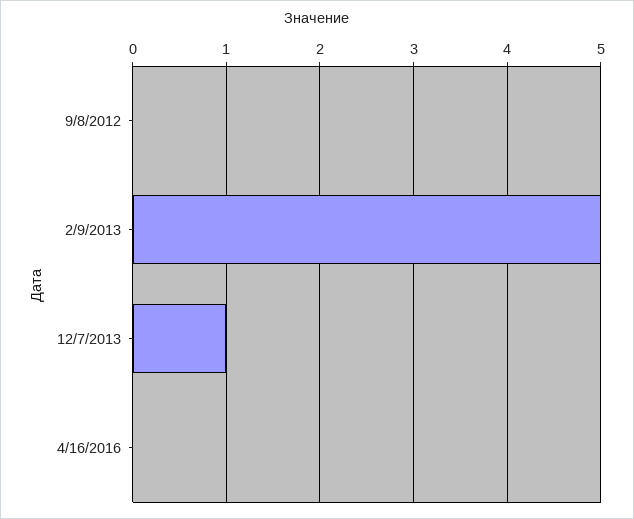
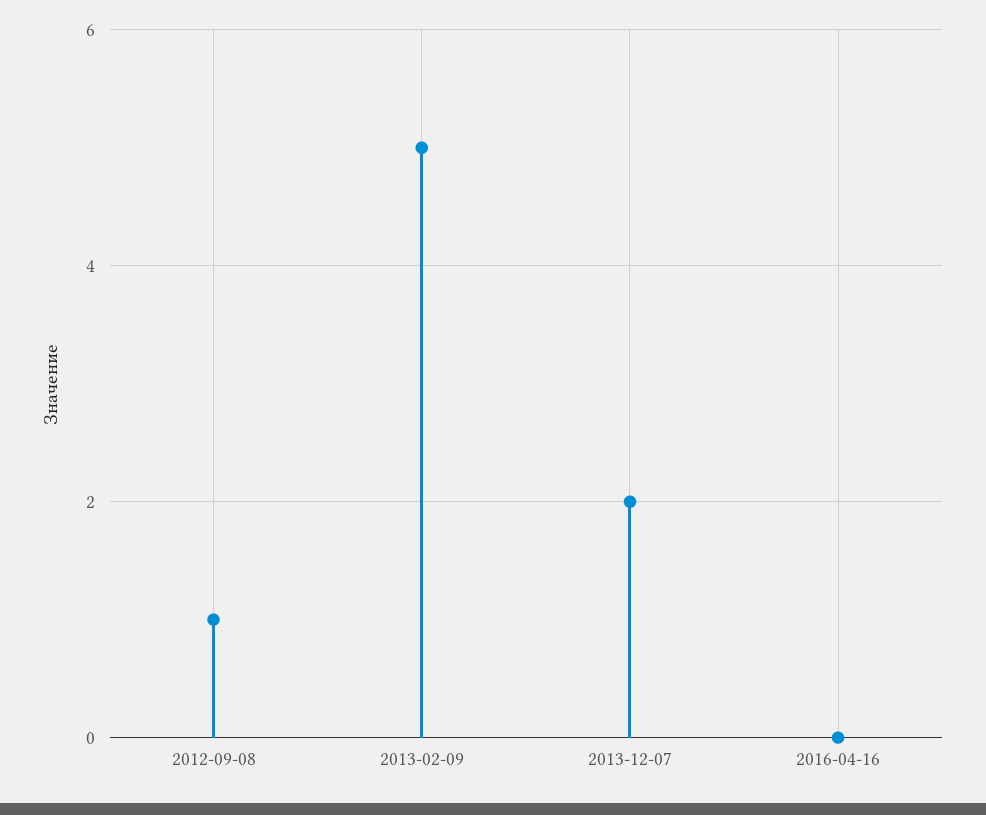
9/8/2012: 0 -> 1
12/7/2013: 1 -> 2

